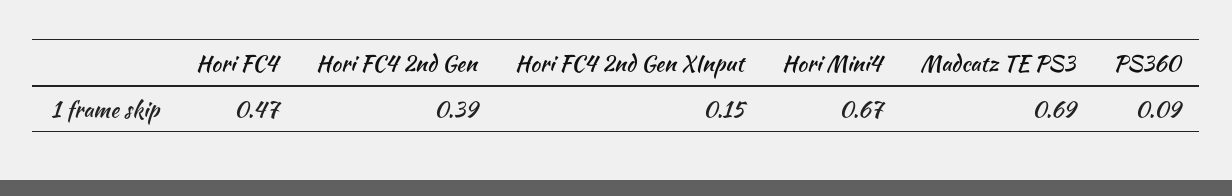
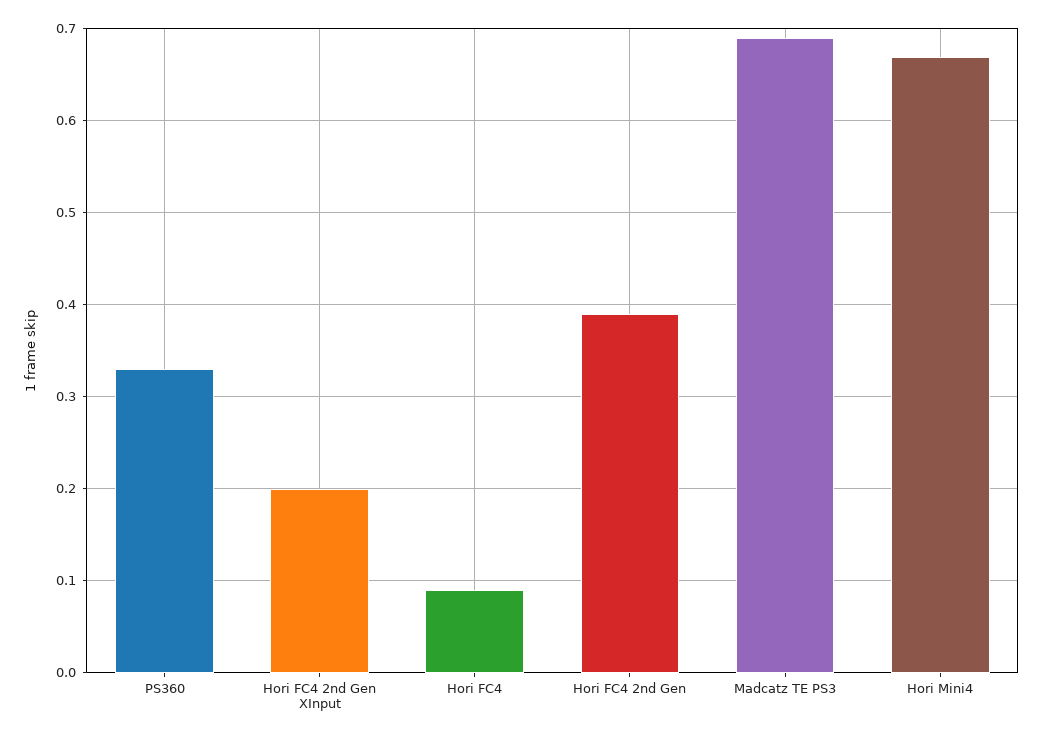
Hori FC4: 0.47 -> 0.09
Hori FC4 2nd Gen XInput: 0.15 -> 0.2
PS360: 0.09 -> 0.33

